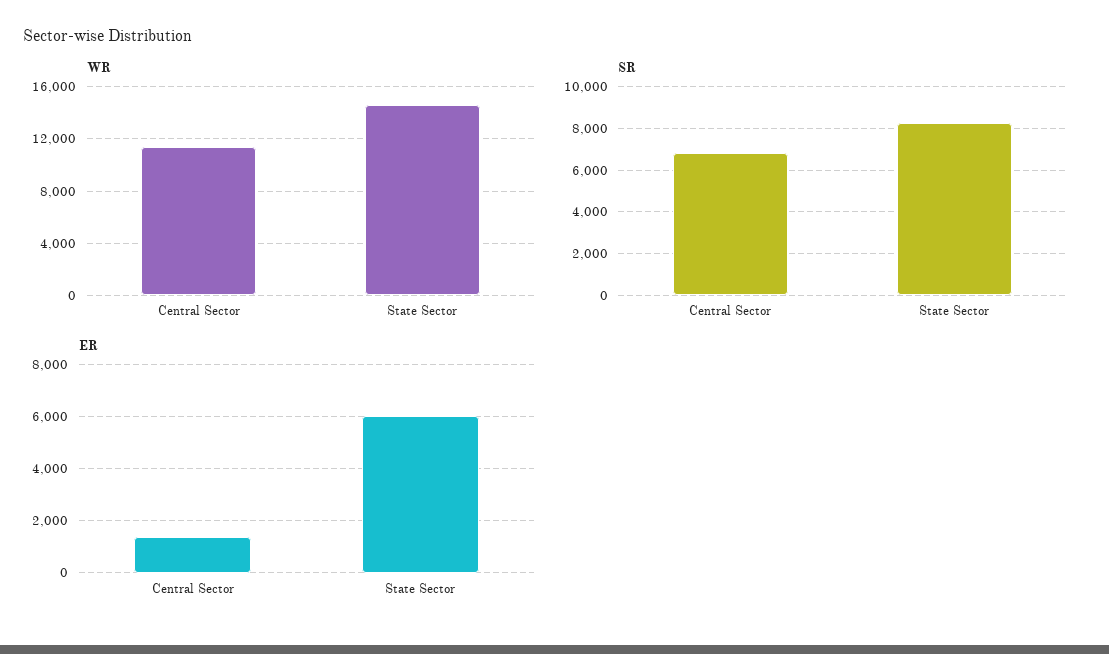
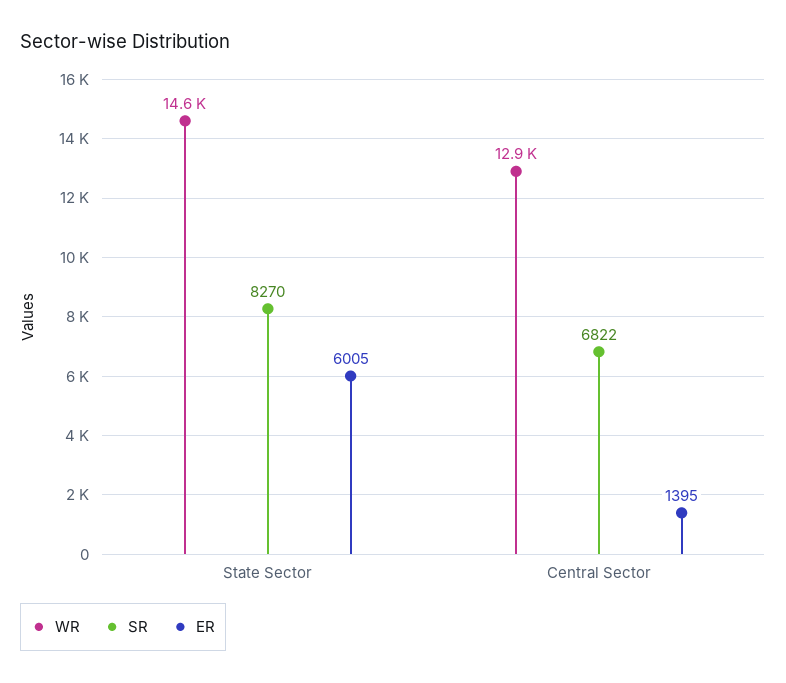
WR, Central Sector: 11500 -> 12900

